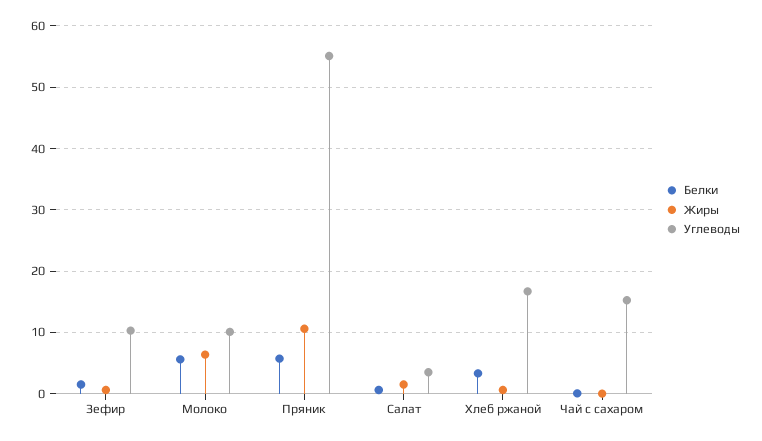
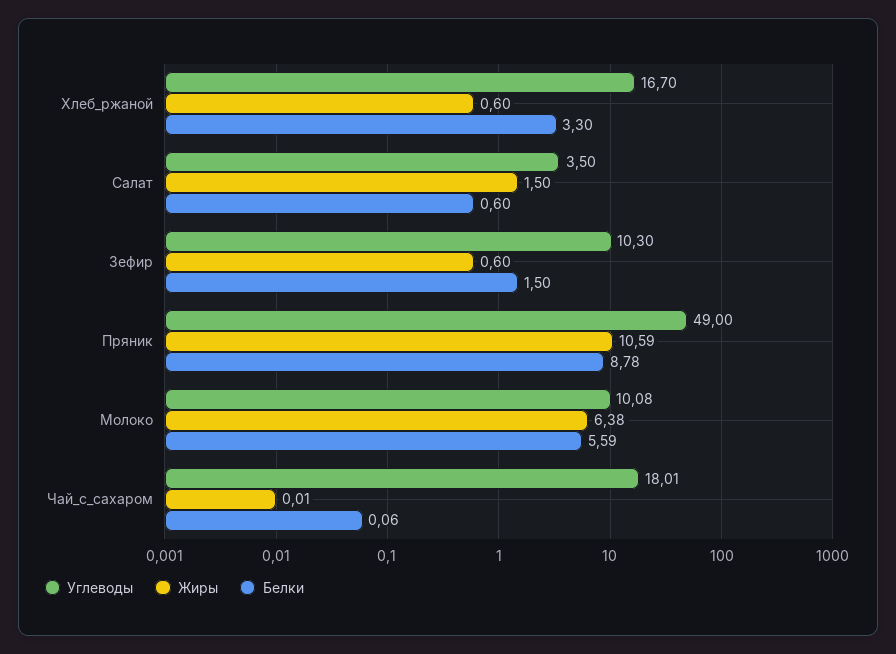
Белки, Пряник: 6 -> 8.78
Углеводы, Пряник: 55 -> 49
Углеводы, Чай с сахаром: 15 -> 18.01

